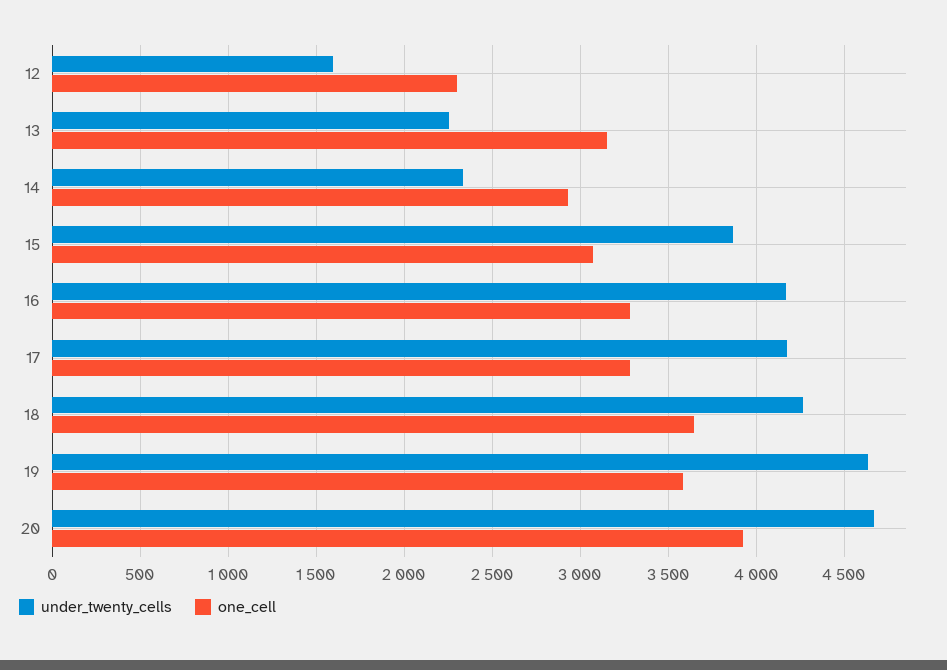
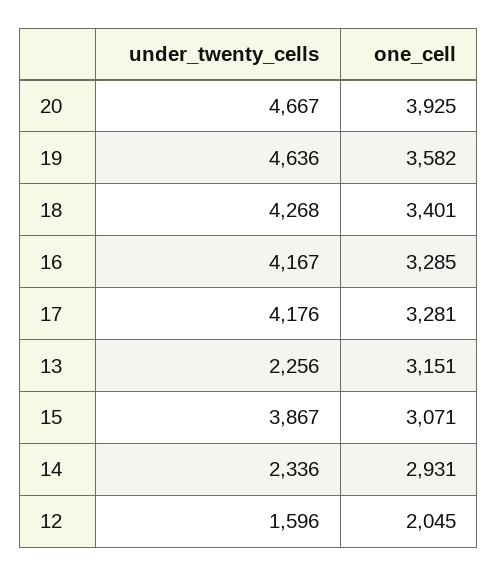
one_cell, 12: 2300 -> 2045
one_cell, 18: 3650 -> 3401

